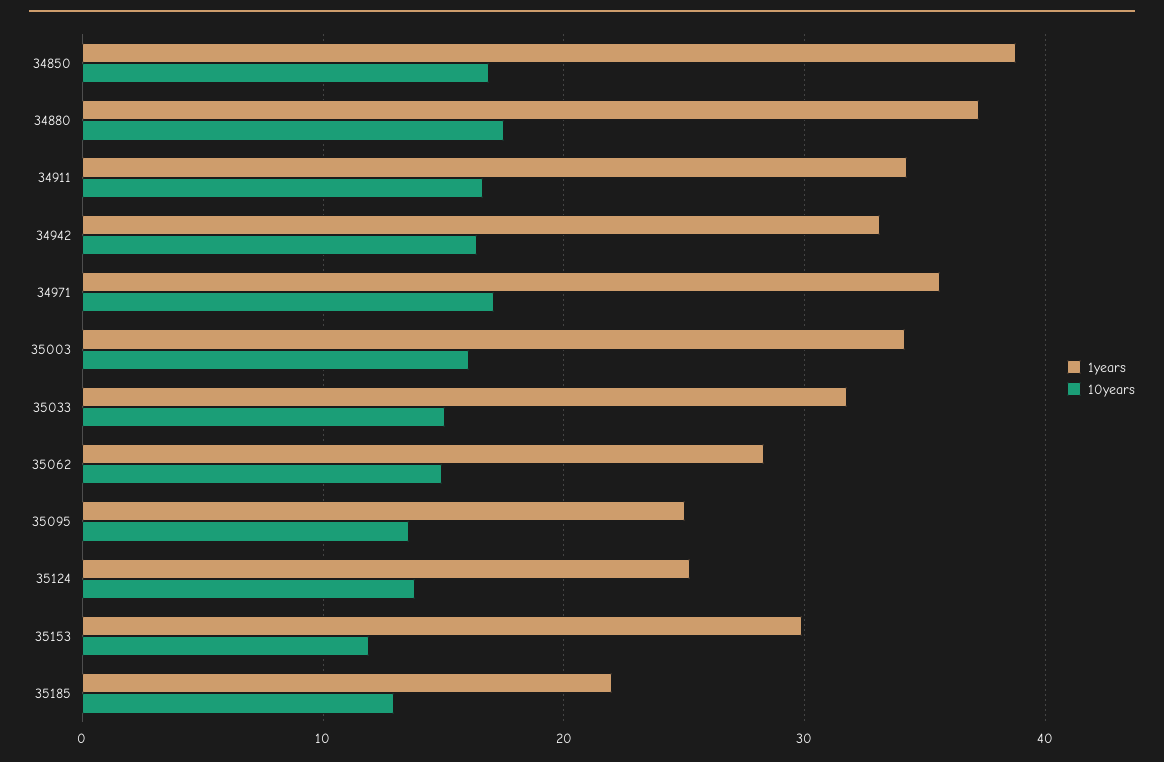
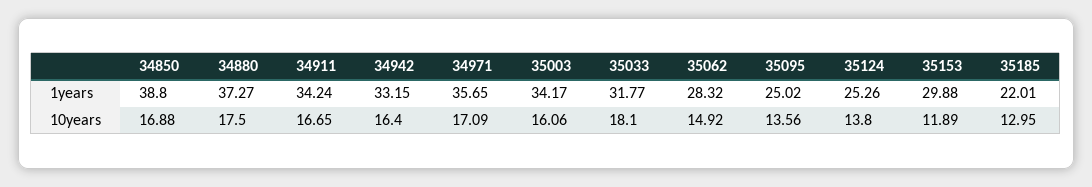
10years, 35033: 15 -> 18.1

